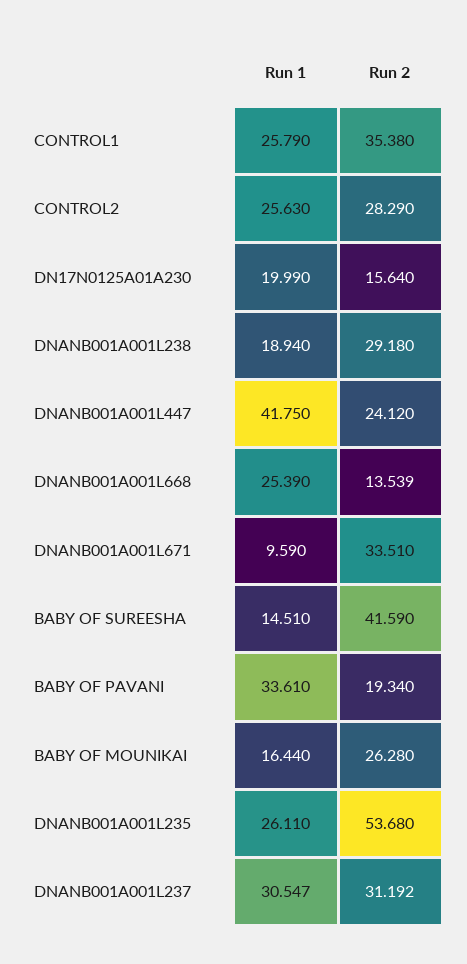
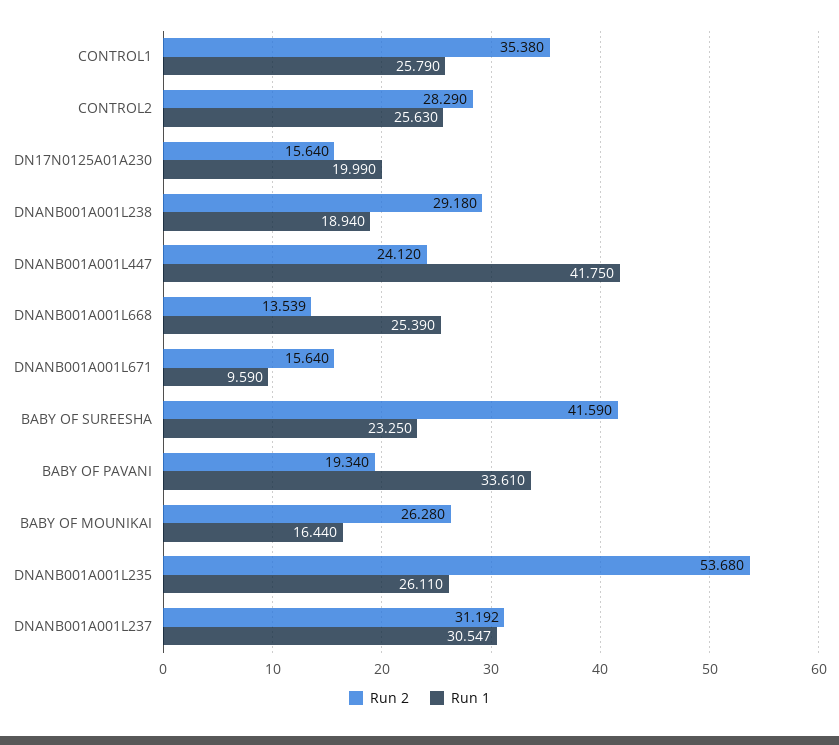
Run 2, DNANB001A001L671: 33.51 -> 15.64
Run 1, BABY OF SUREESHA: 14.51 -> 23.25

